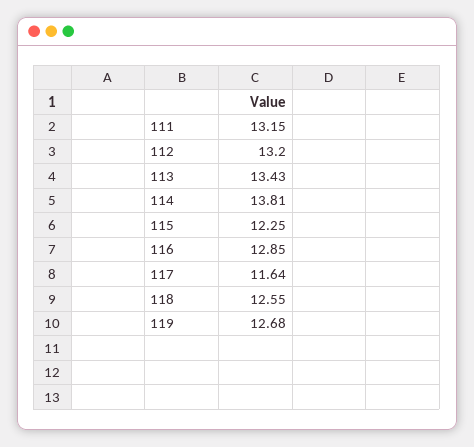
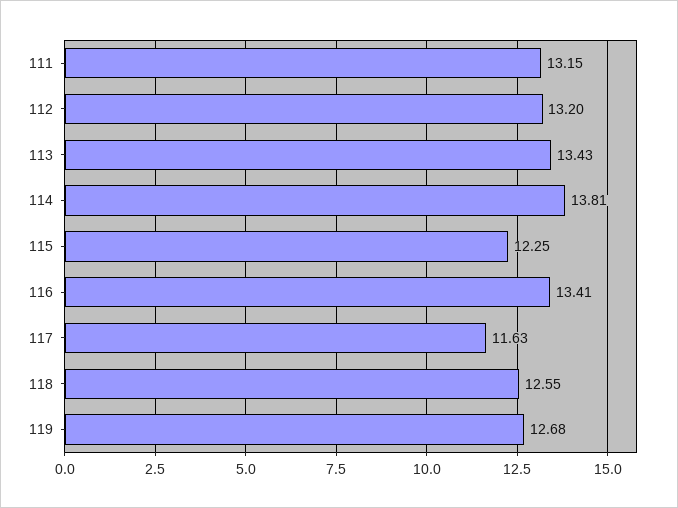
116: 12.85 -> 13.41
117: 11.64 -> 11.63

